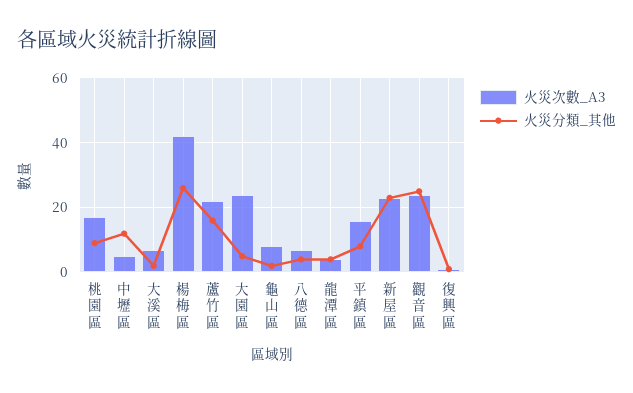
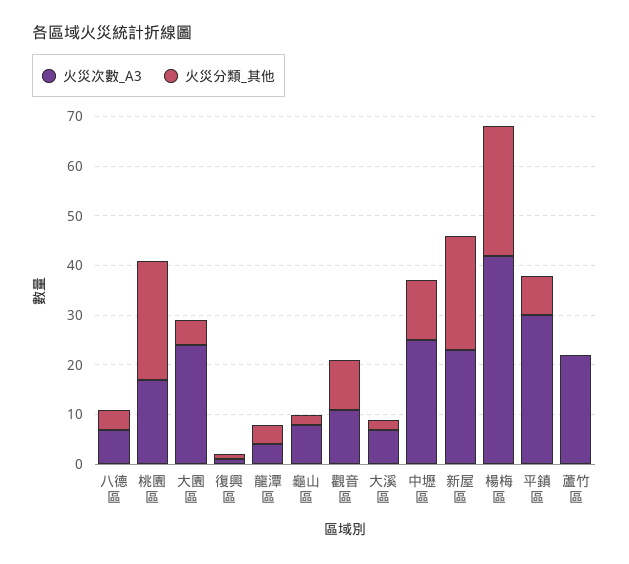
火災分類_其他, 桃園區: 10 -> 25
火災次數_A3, 中壢區: 5 -> 25
火災分類_其他, 蘆竹區: 15 -> 0
火災次數_A3, 平鎮區: 15 -> 30
火災次數_A3, 觀音區: 25 -> 10
火災分類_其他, 觀音區: 25 -> 10

